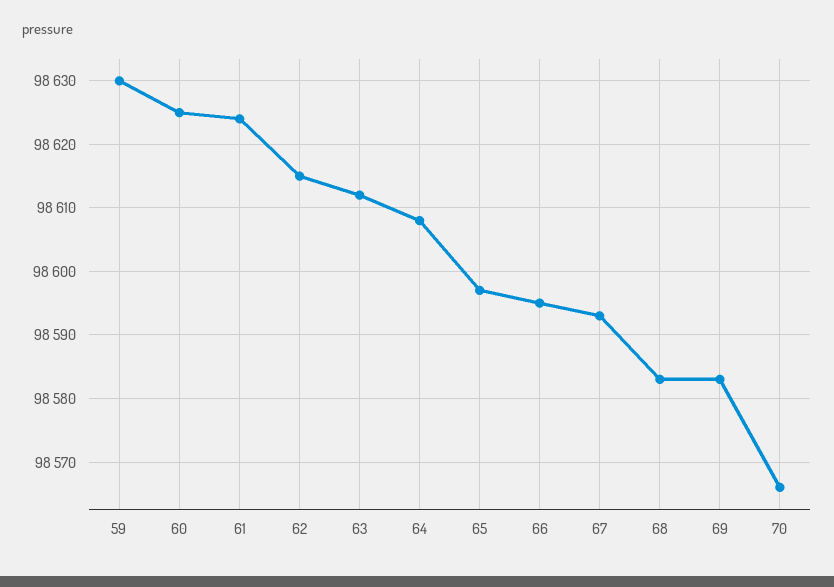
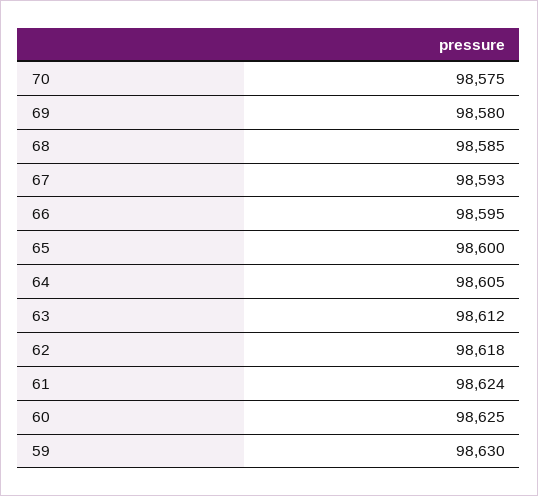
62: 98615 -> 98618
64: 98608 -> 98605
65: 98597 -> 98600
68: 98583 -> 98585
69: 98583 -> 98580
70: 98566 -> 98575

